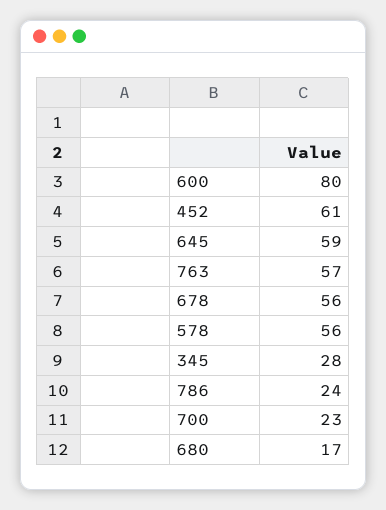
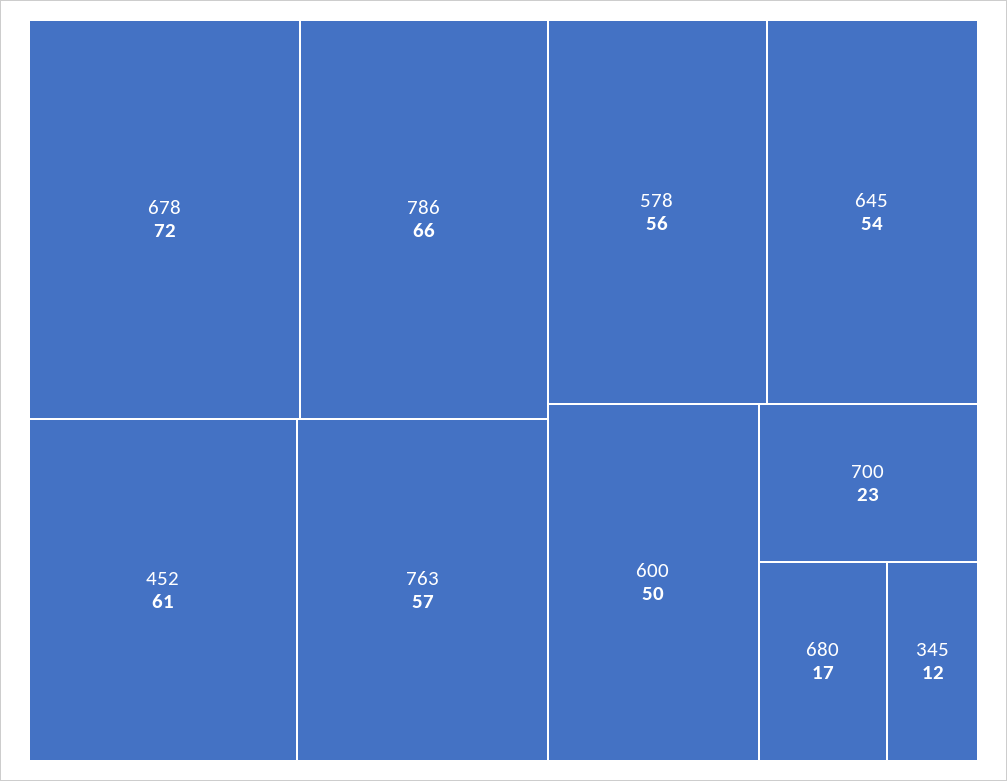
600: 80 -> 50
645: 59 -> 54
678: 56 -> 72
345: 28 -> 12
786: 24 -> 66

